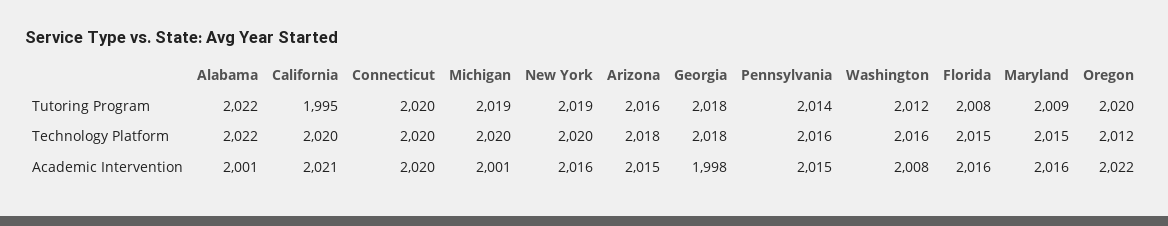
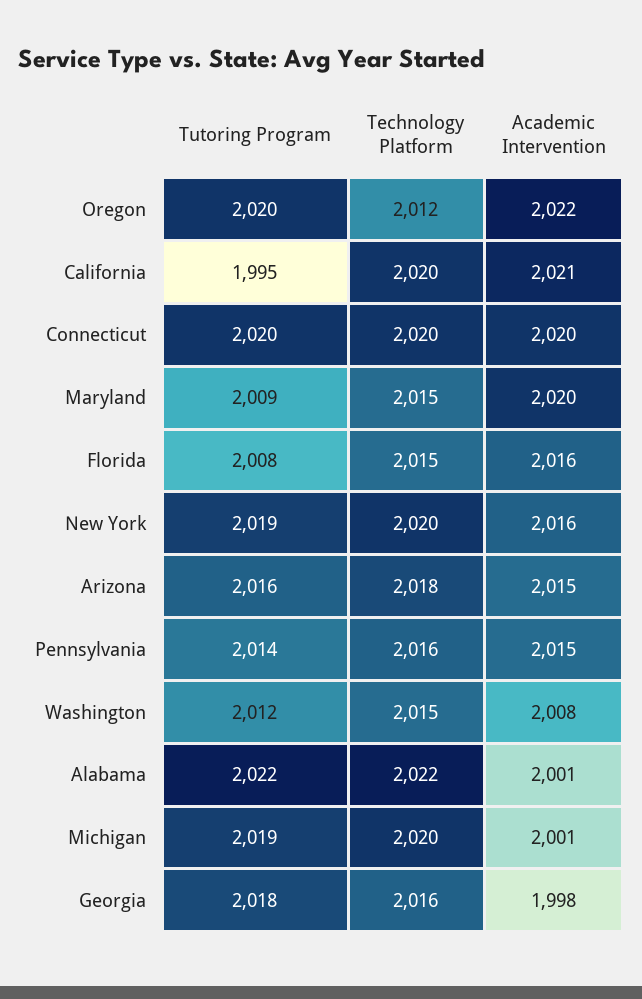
Georgia, Technology Platform: 2018 -> 2016
Washington, Technology Platform: 2016 -> 2015
Maryland, Academic Intervention: 2016 -> 2020

